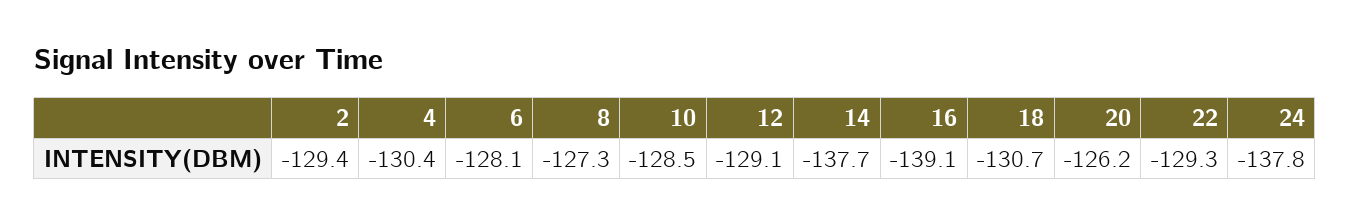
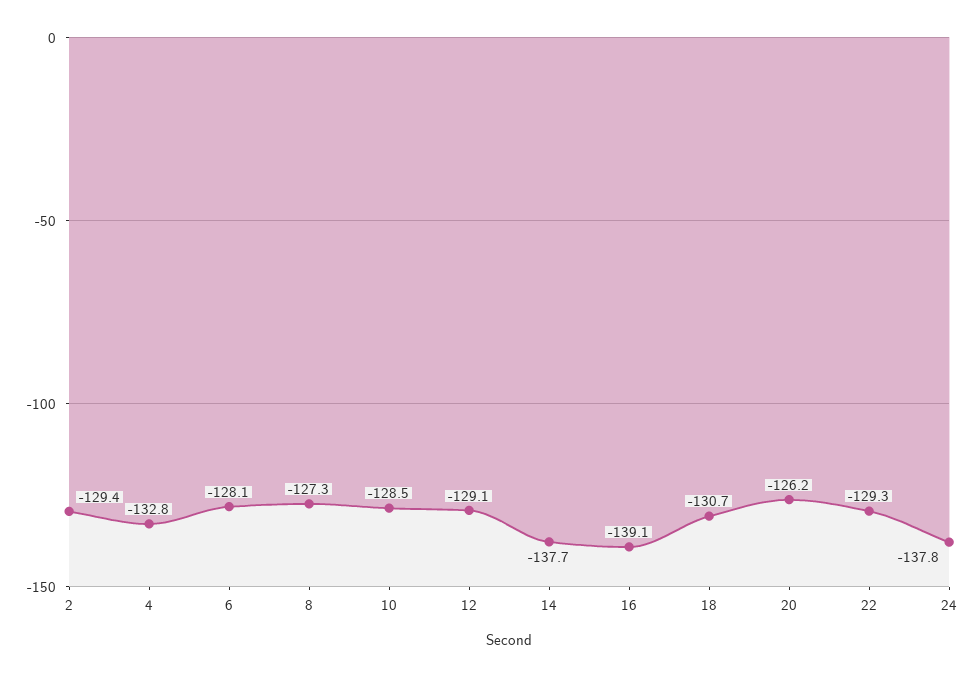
4: -130.4 -> -132.8

